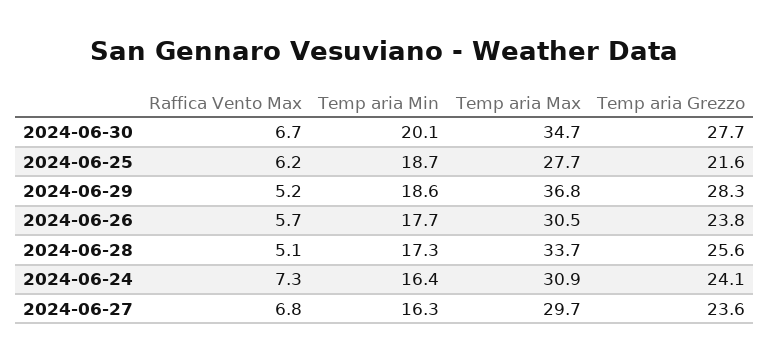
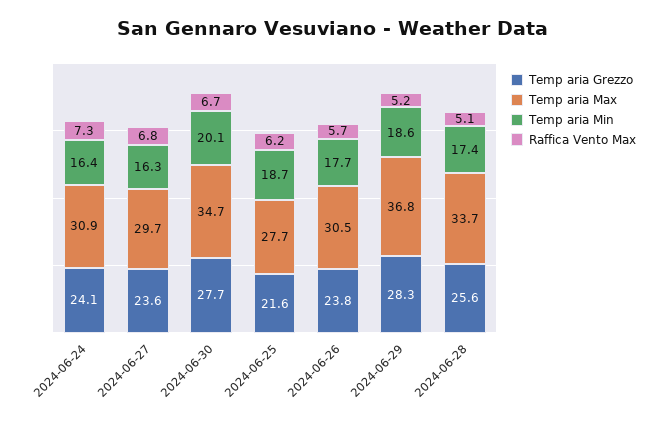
Temp aria Min, 2024-06-28: 17.3 -> 17.4

